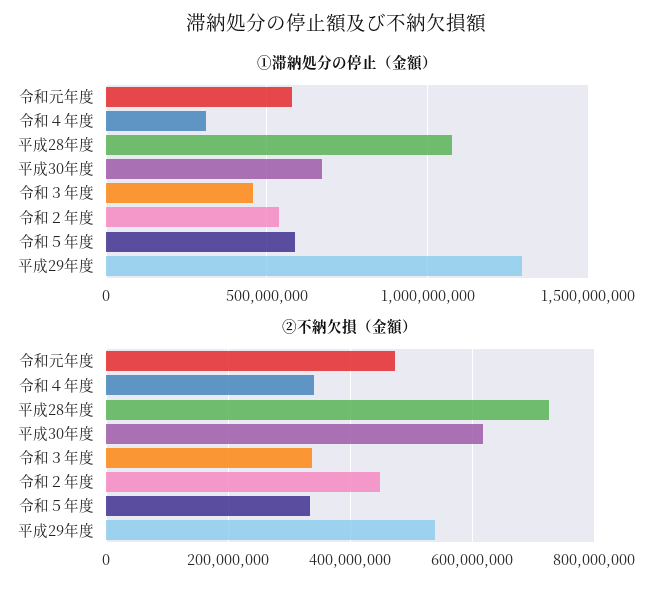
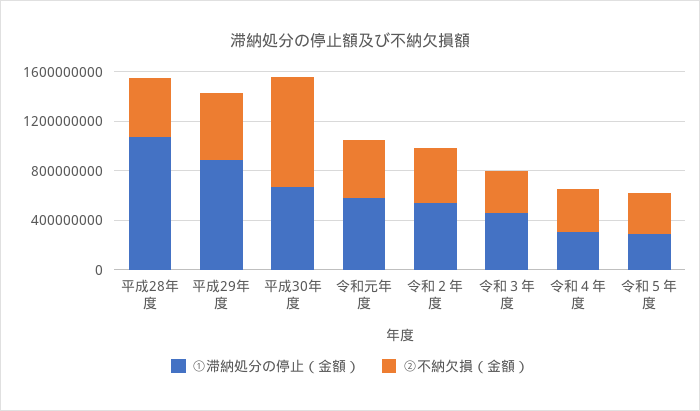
①滞納処分の停止（金額）, 令和５年度: 600000000 -> 300000000
①滞納処分の停止（金額）, 平成29年度: 1300000000 -> 900000000
②不納欠損（金額）, 平成28年度: 720000000 -> 500000000
②不納欠損（金額）, 平成30年度: 620000000 -> 900000000

